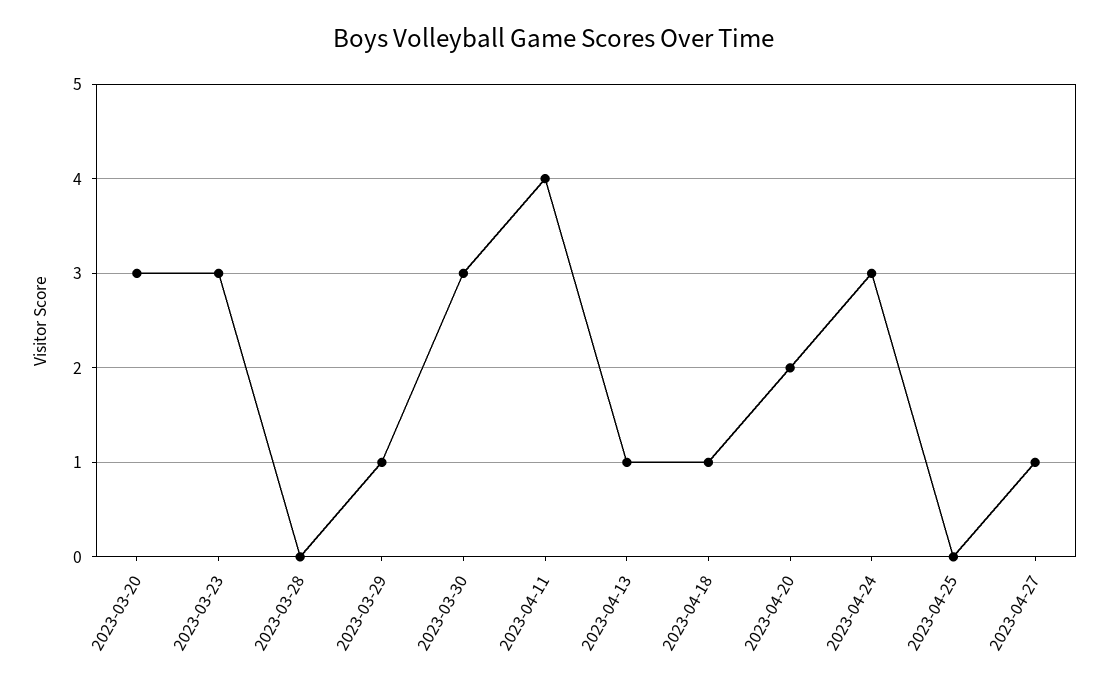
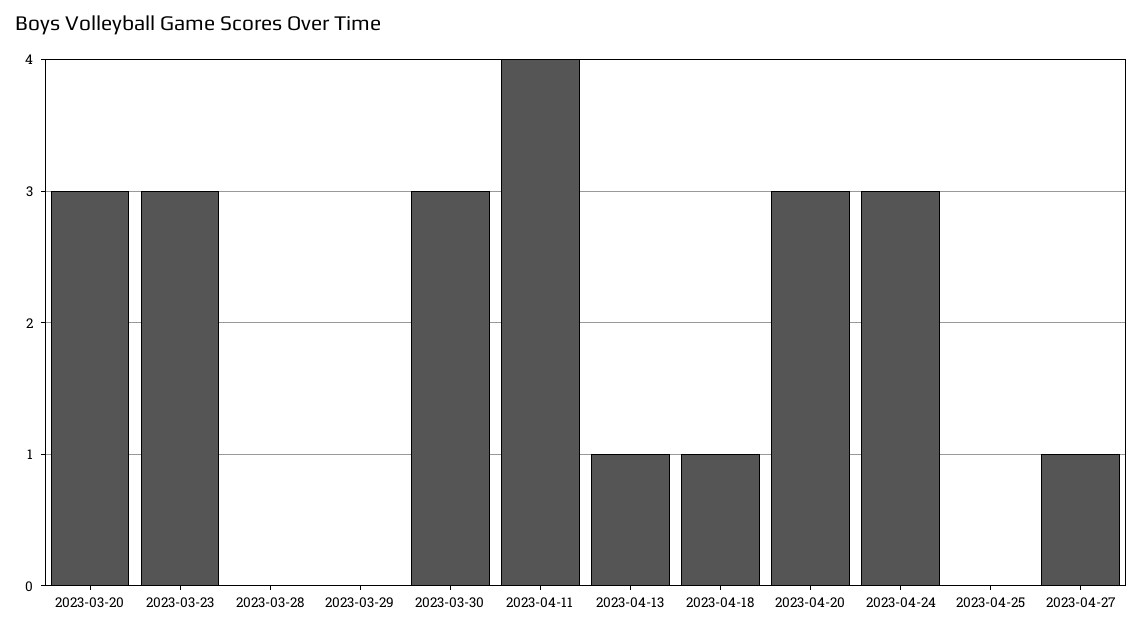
2023-03-29: 1 -> 0
2023-04-20: 2 -> 3

